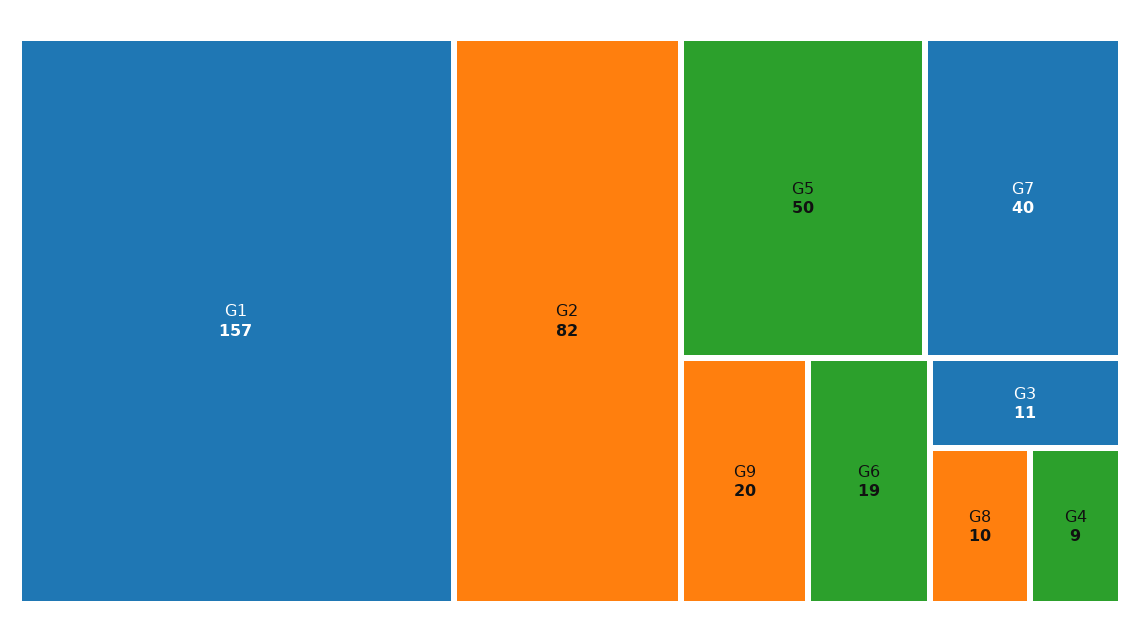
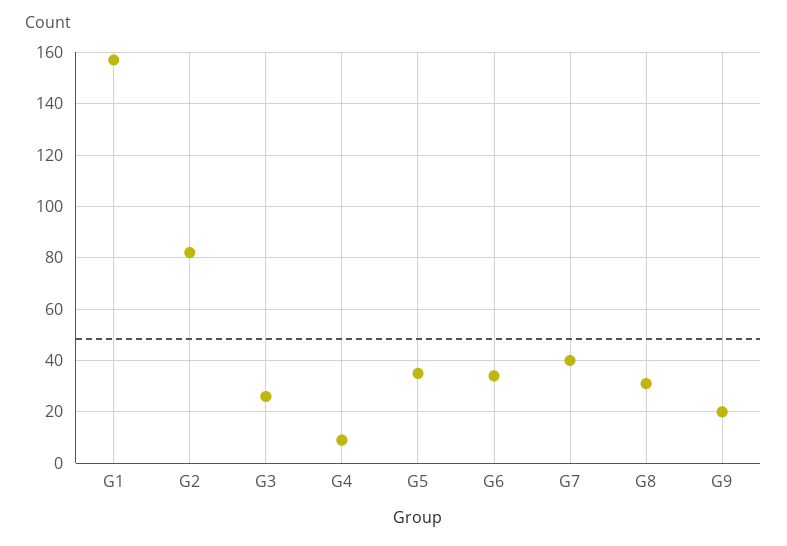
G5: 50 -> 35
G6: 19 -> 35
G3: 11 -> 25
G8: 10 -> 30

